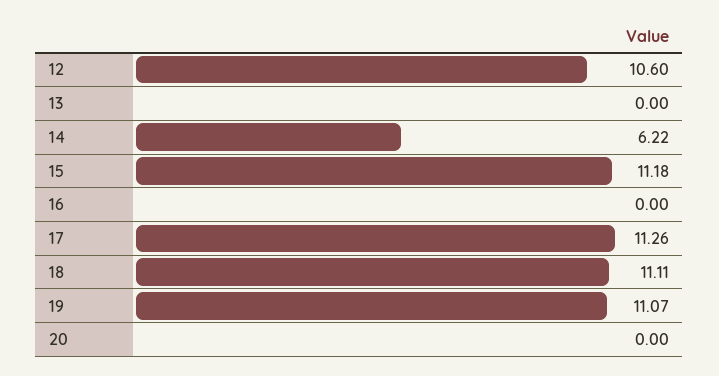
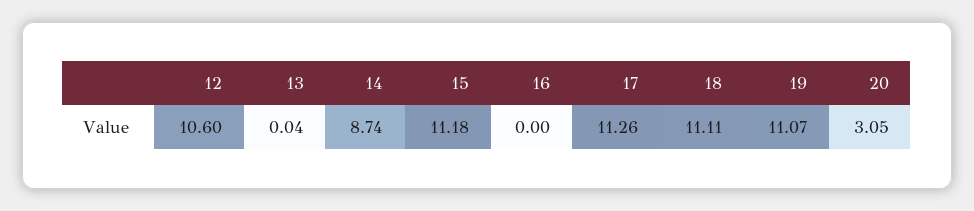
13: 0 -> 0.04
14: 6.22 -> 8.74
20: 0 -> 3.05

